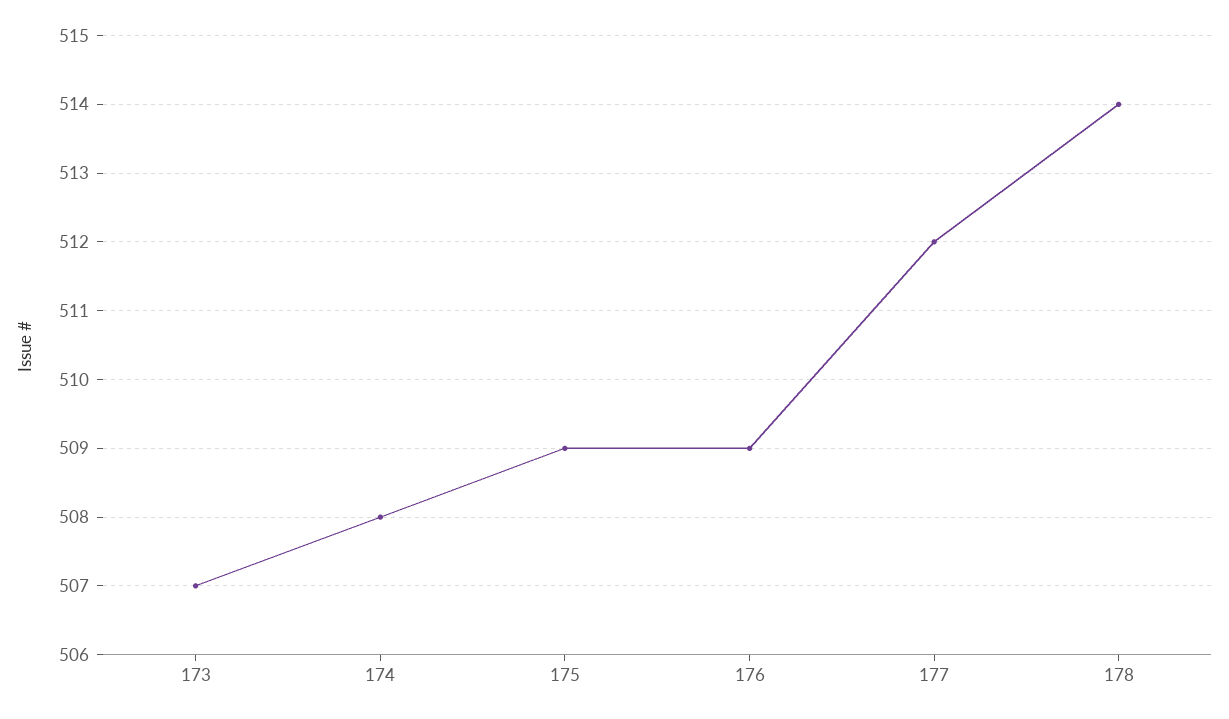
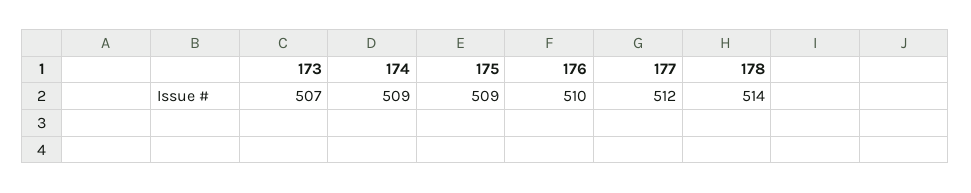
174: 508 -> 509
176: 509 -> 510

